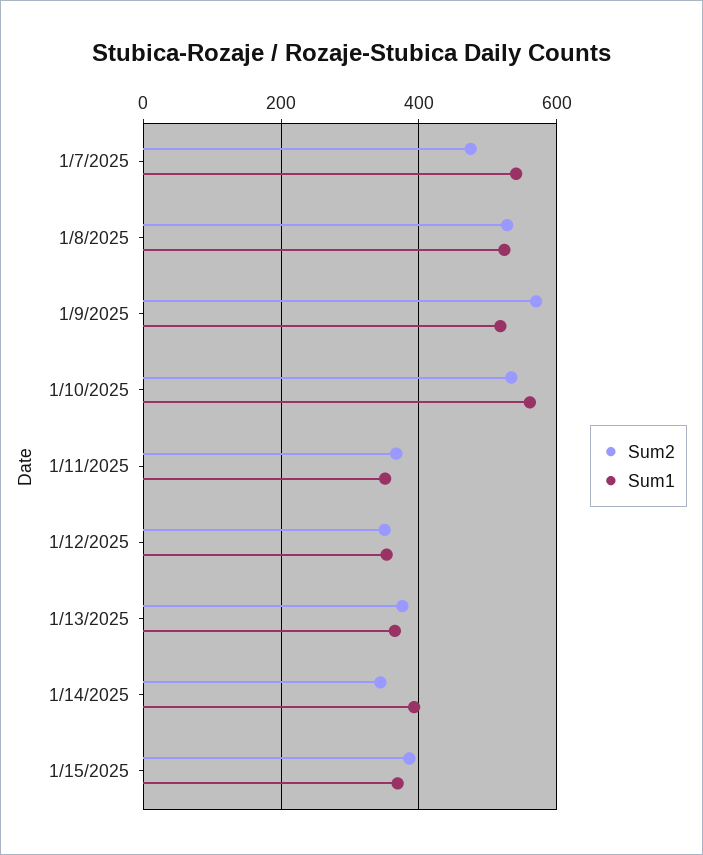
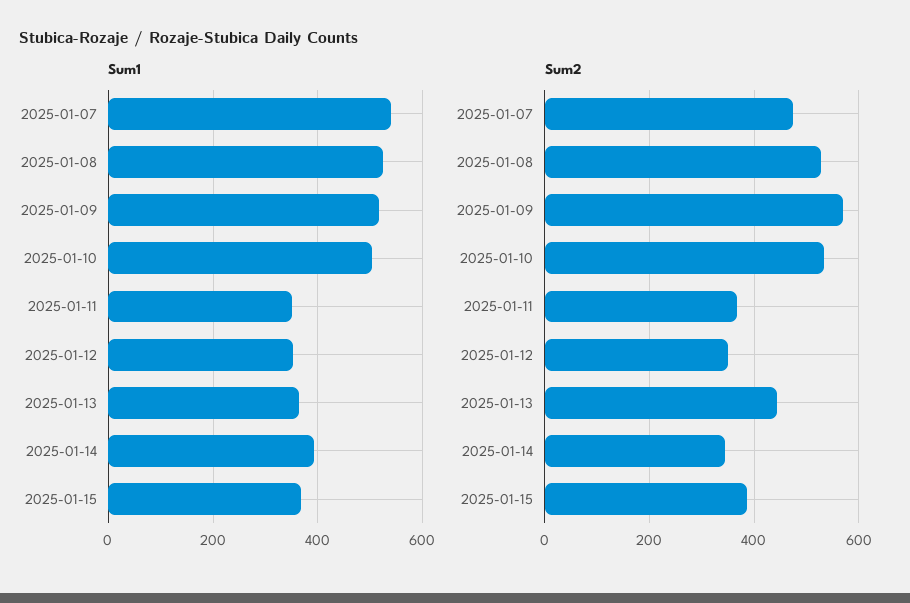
Sum1, 1/10/2025: 560 -> 500
Sum2, 1/13/2025: 380 -> 440

